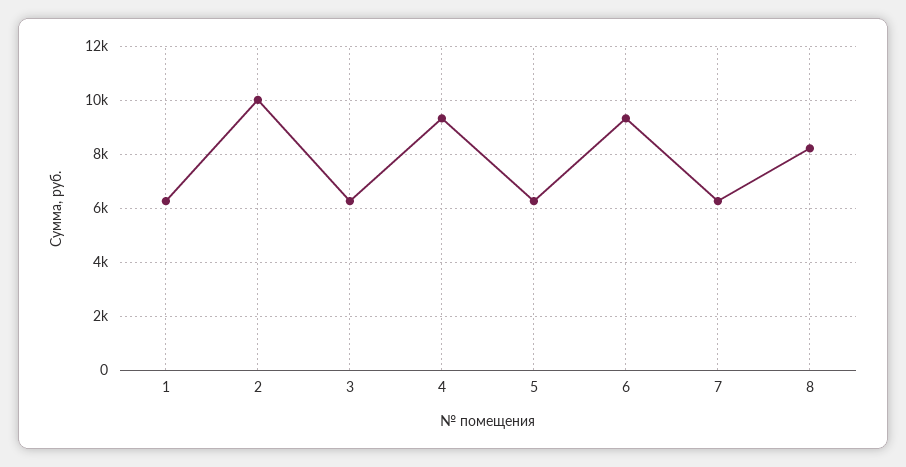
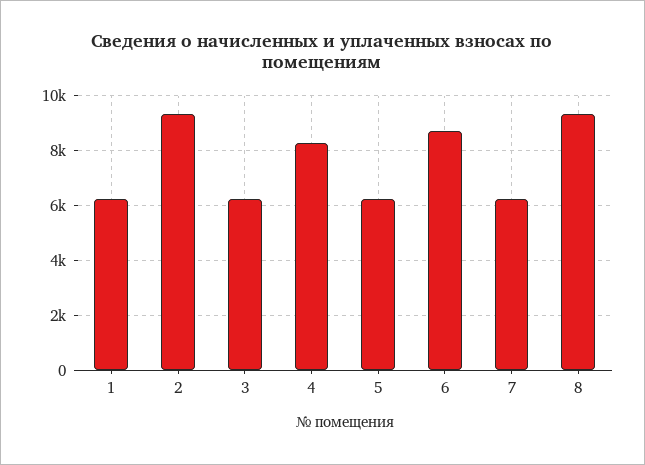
2: 10000 -> 9250
4: 9250 -> 8250
6: 9250 -> 8750
8: 8250 -> 9250

